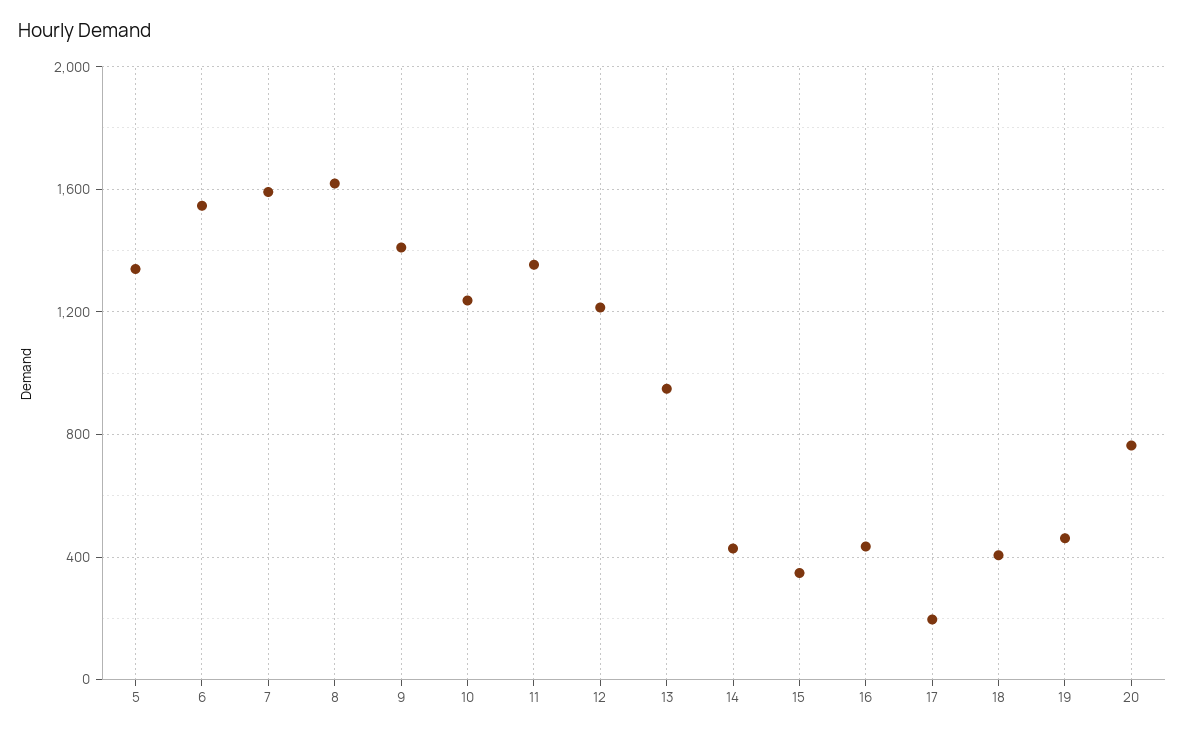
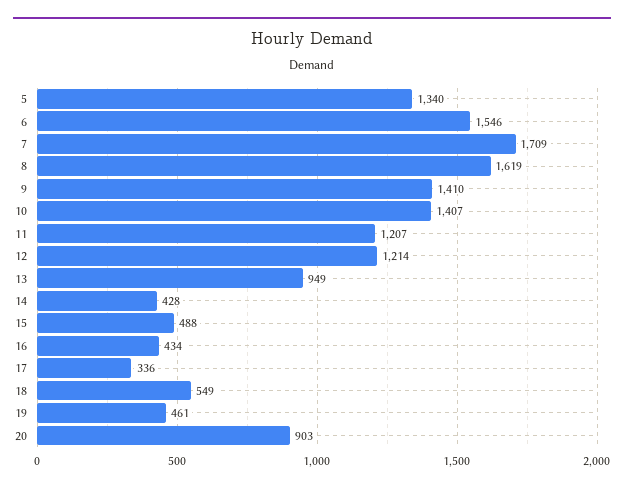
7: 1600 -> 1709
10: 1250 -> 1407
11: 1350 -> 1207
15: 350 -> 488
17: 200 -> 336
18: 400 -> 549
20: 750 -> 903

